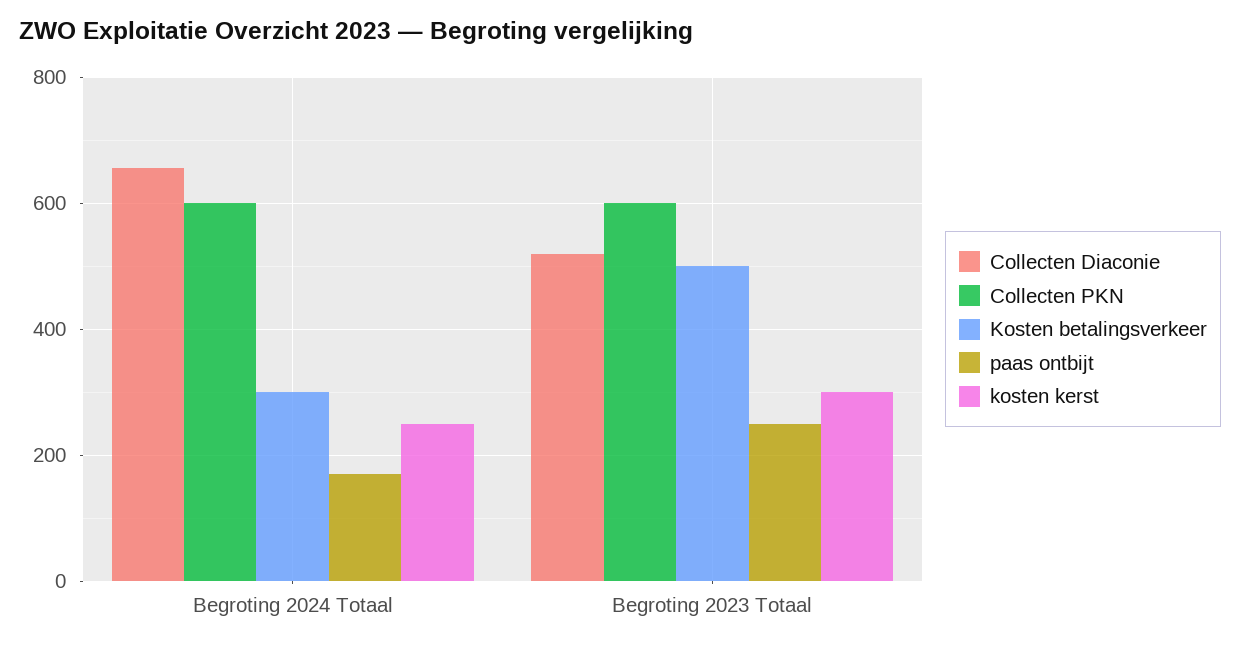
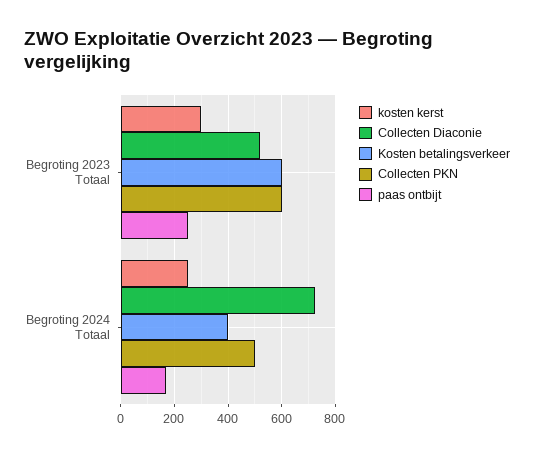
Collecten Diaconie, Begroting 2024 Totaal: 660 -> 725
Collecten PKN, Begroting 2024 Totaal: 600 -> 500
Kosten betalingsverkeer, Begroting 2024 Totaal: 300 -> 400
Kosten betalingsverkeer, Begroting 2023 Totaal: 500 -> 600

